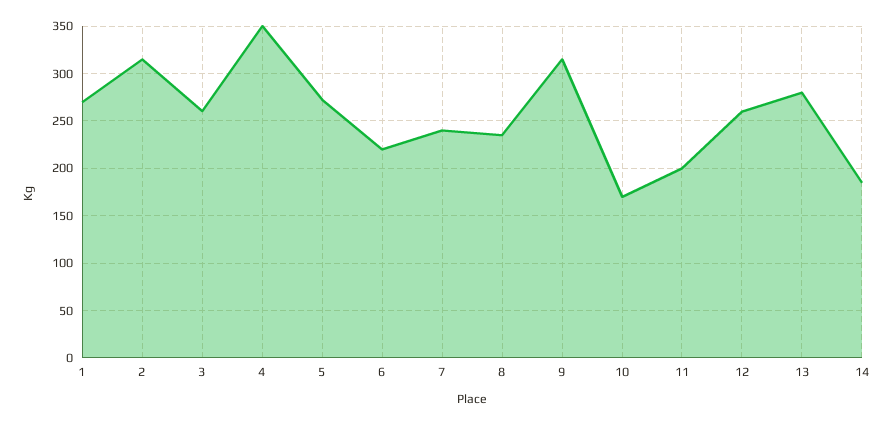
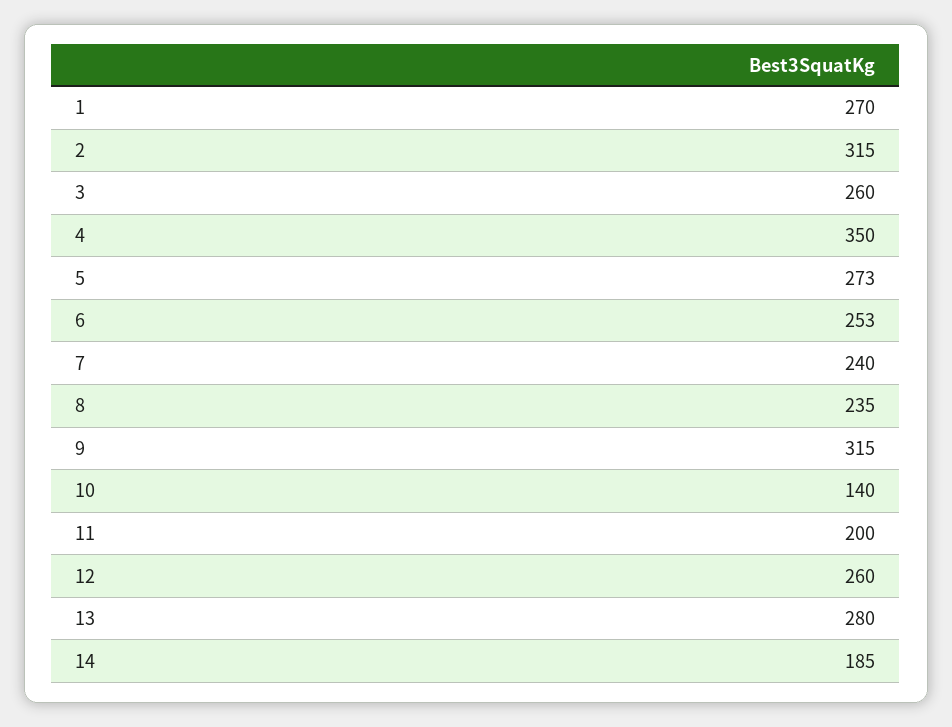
6: 220 -> 253
10: 170 -> 140

